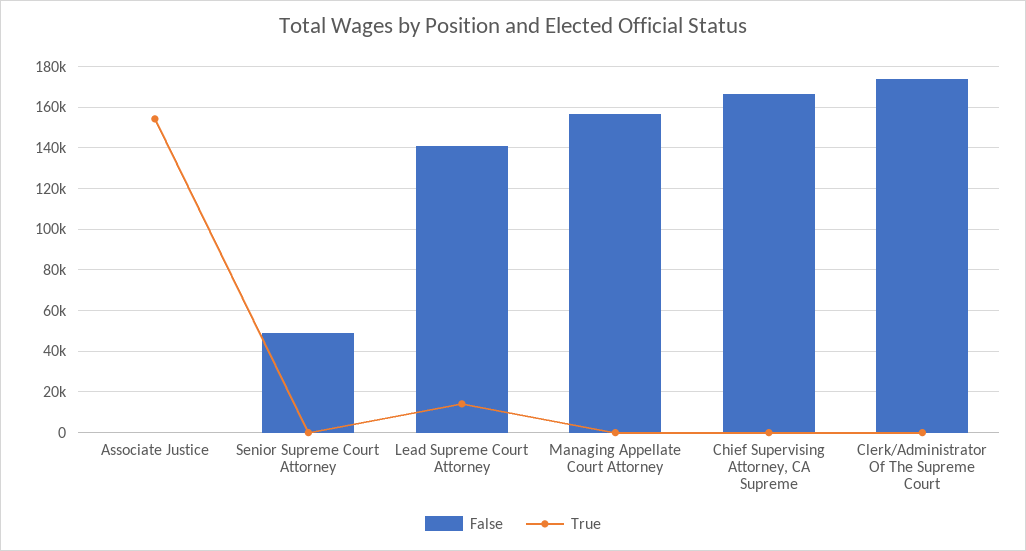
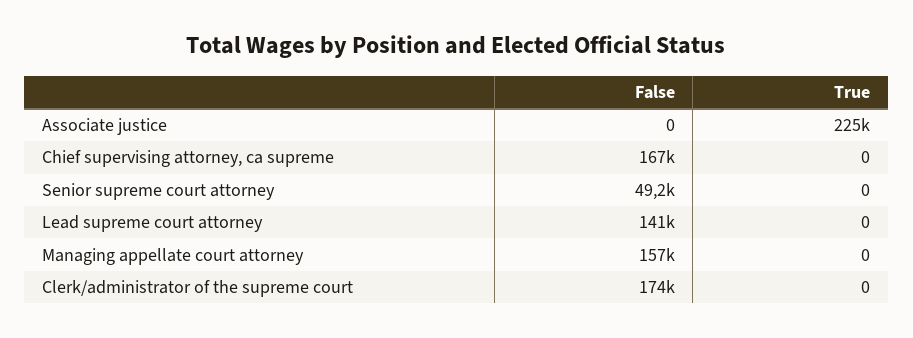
True, Associate Justice: 155000 -> 225000
True, Lead Supreme Court Attorney: 15000 -> 0

